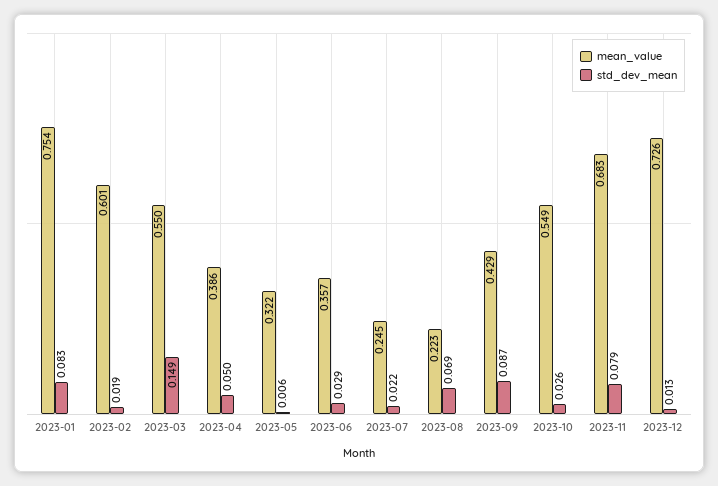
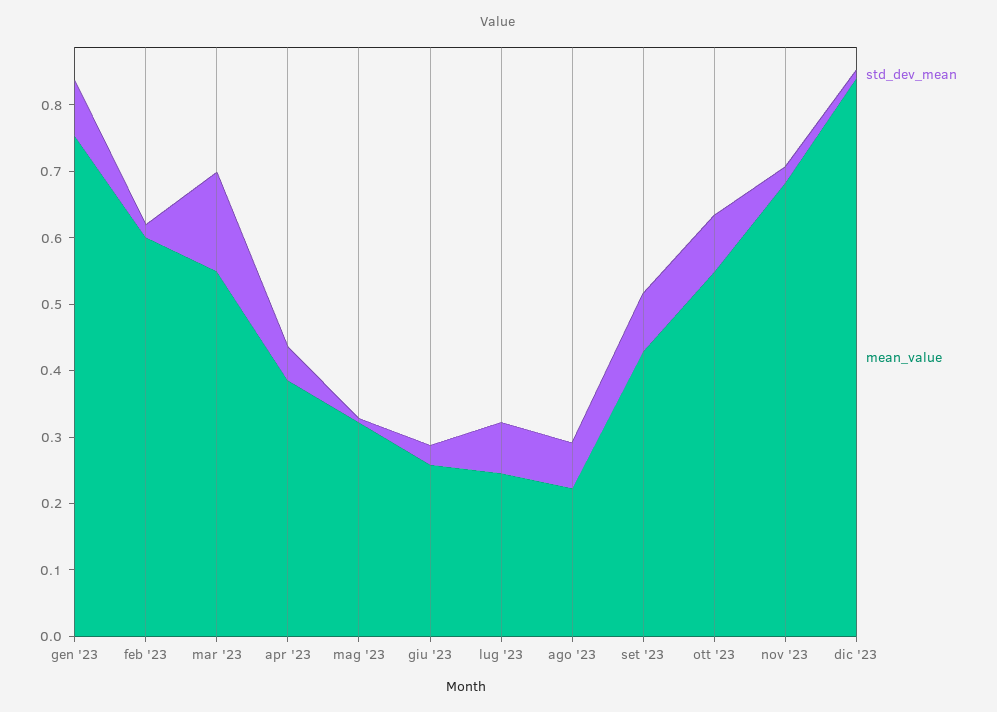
mean_value, 2023-06: 0.357 -> 0.26
std_dev_mean, 2023-07: 0.022 -> 0.08
std_dev_mean, 2023-10: 0.026 -> 0.08
std_dev_mean, 2023-11: 0.079 -> 0.02
mean_value, 2023-12: 0.726 -> 0.84

